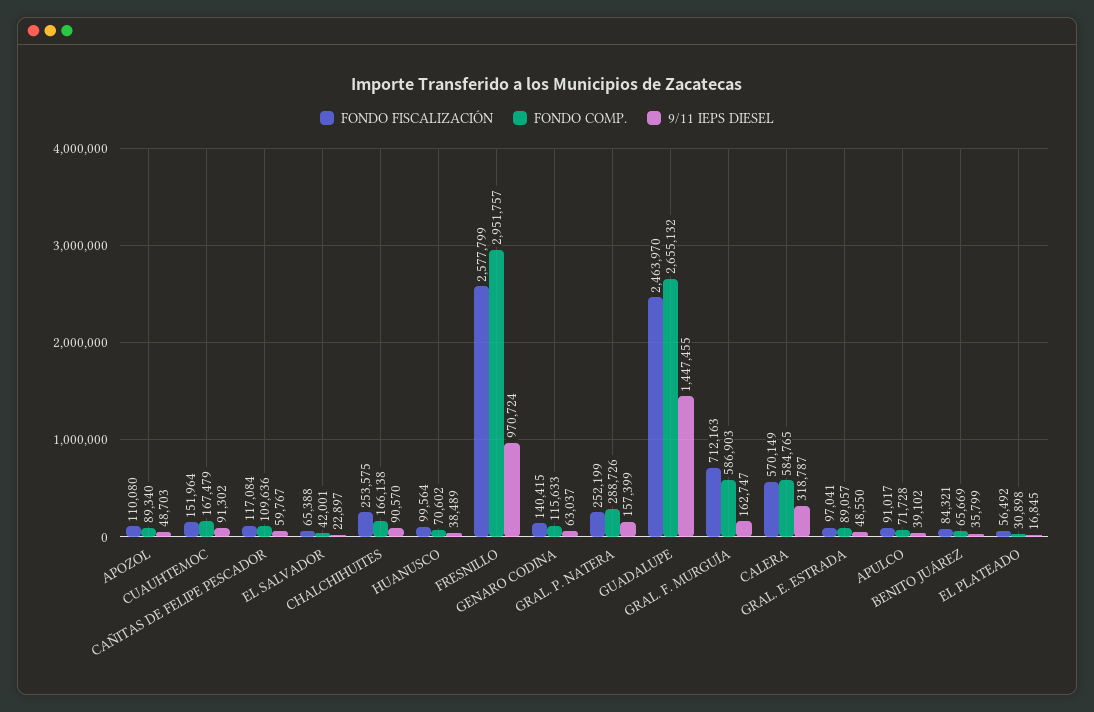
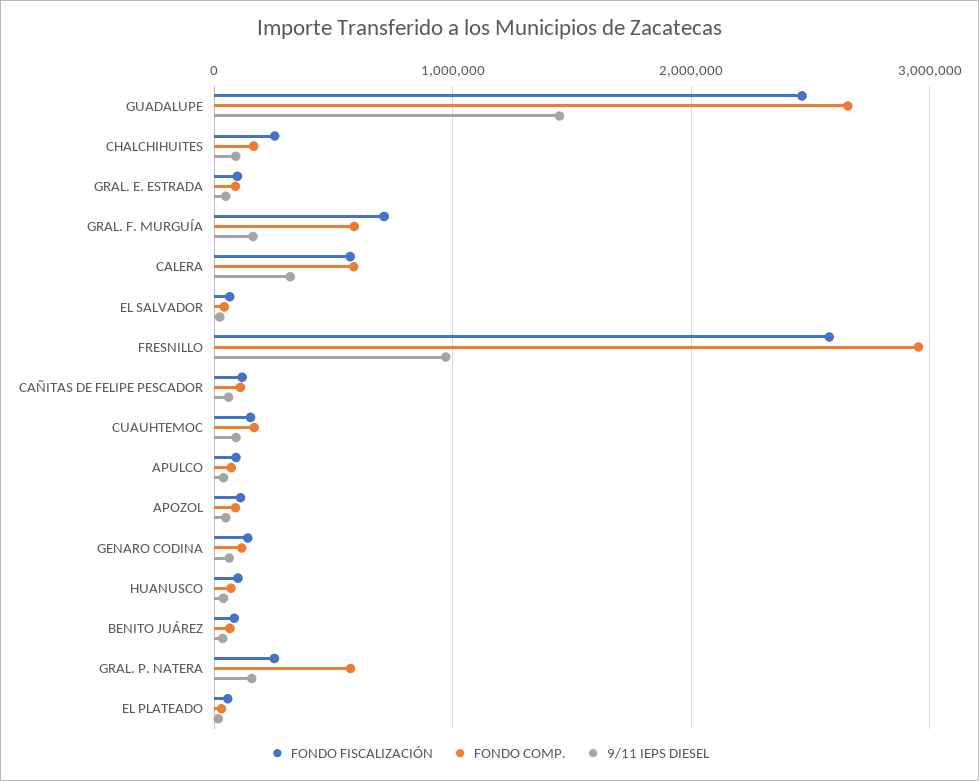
FONDO COMP., GRAL. P. NATERA: 288726 -> 600000

